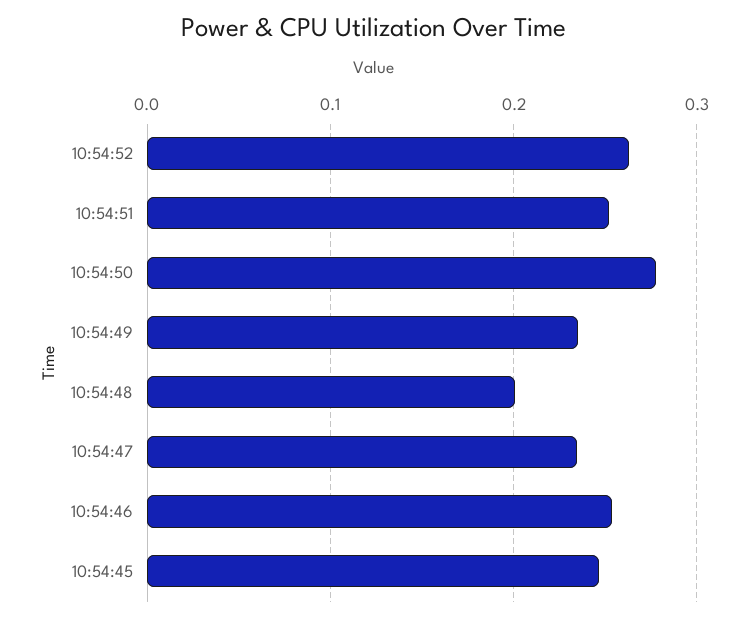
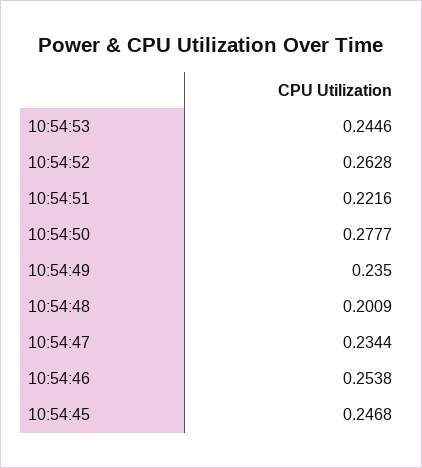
10:54:51: 0.25 -> 0.2216
10:54:53: none -> 0.2446

